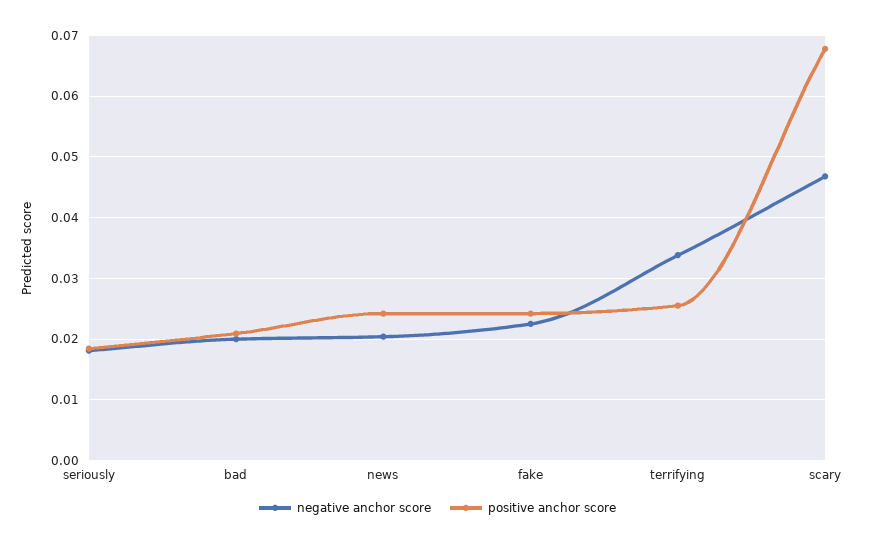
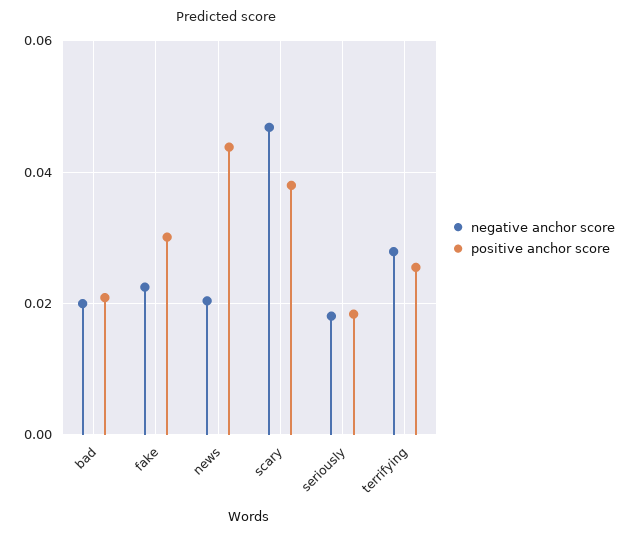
positive anchor score, news: 0.024 -> 0.044
positive anchor score, fake: 0.024 -> 0.03
negative anchor score, terrifying: 0.034 -> 0.028
positive anchor score, scary: 0.068 -> 0.038

